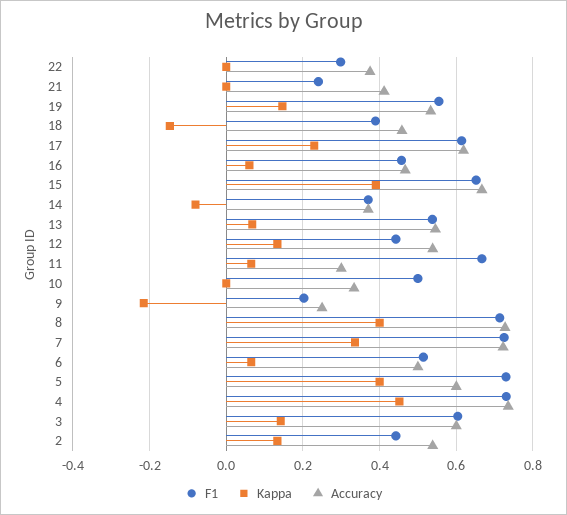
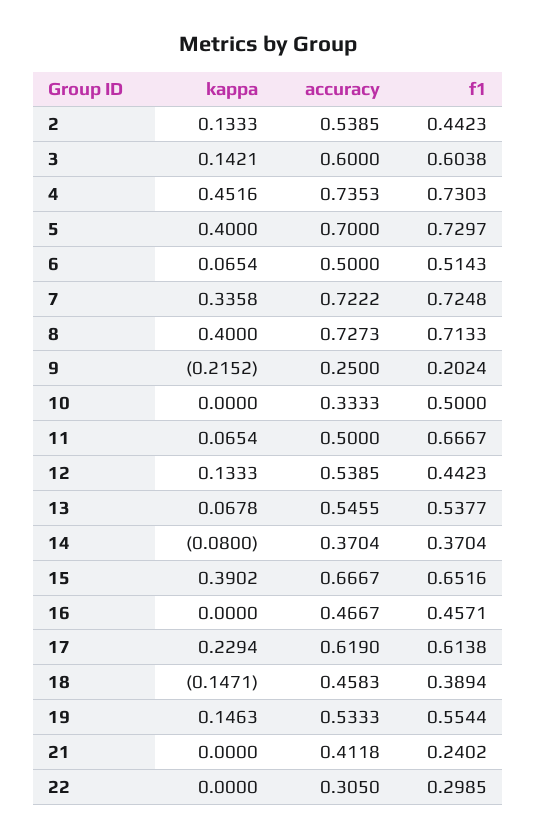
Accuracy, 22: 0.38 -> 0.305
Kappa, 16: 0.06 -> 0
Accuracy, 11: 0.3 -> 0.5
Accuracy, 5: 0.6 -> 0.7

